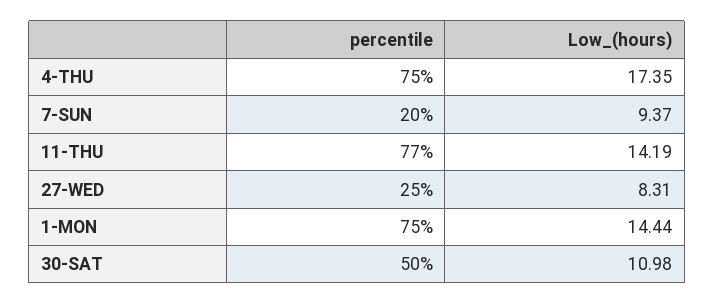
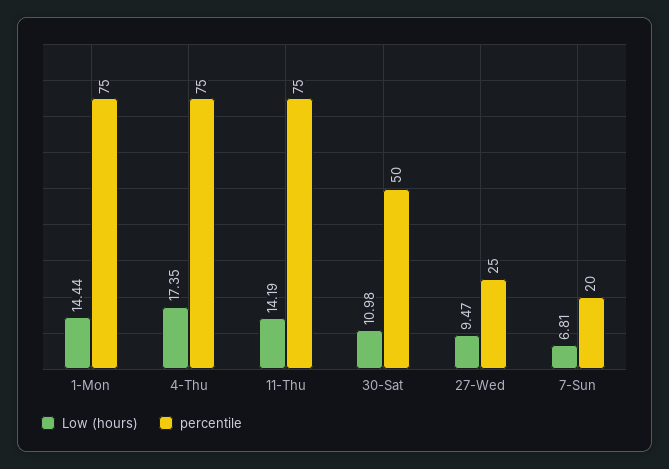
Low_(hours), 7-SUN: 9.37 -> 6.81
percentile, 11-THU: 77 -> 75
Low_(hours), 27-WED: 8.31 -> 9.47

